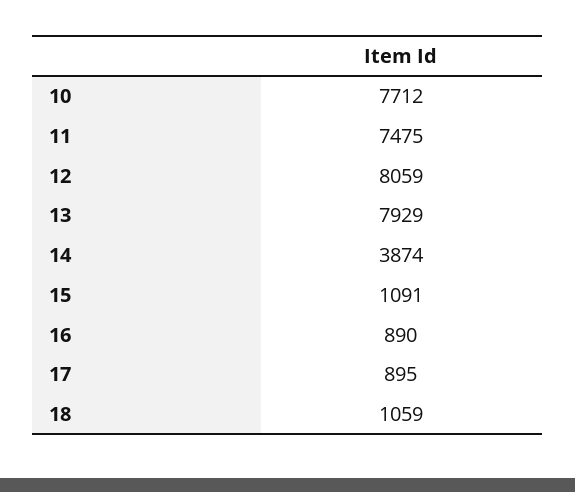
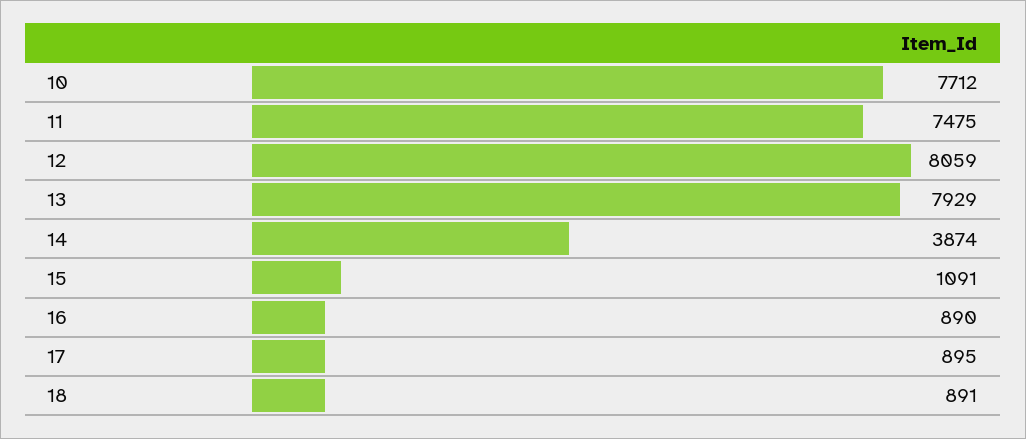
18: 1059 -> 891

